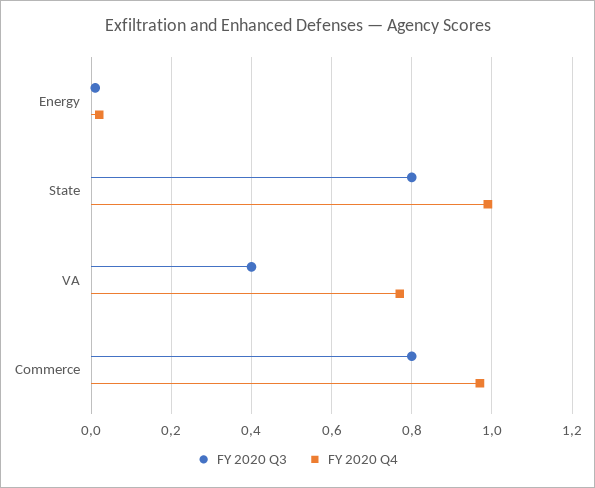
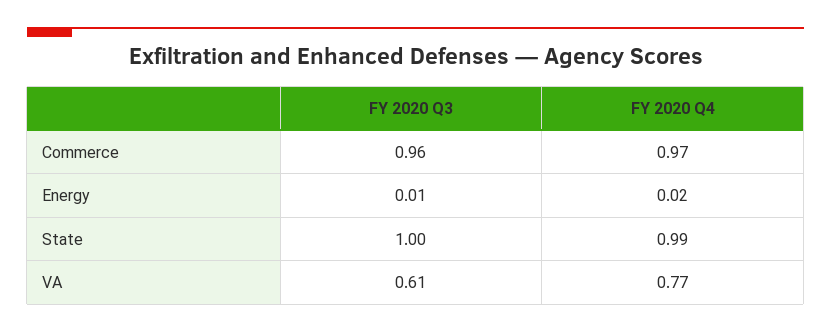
FY 2020 Q3, State: 0.8 -> 1
FY 2020 Q3, VA: 0.4 -> 0.61
FY 2020 Q3, Commerce: 0.8 -> 0.96

